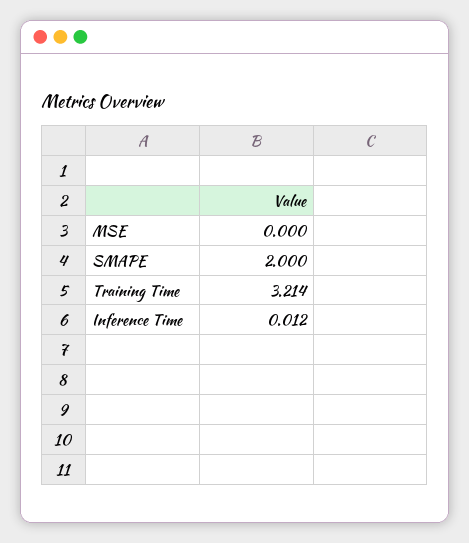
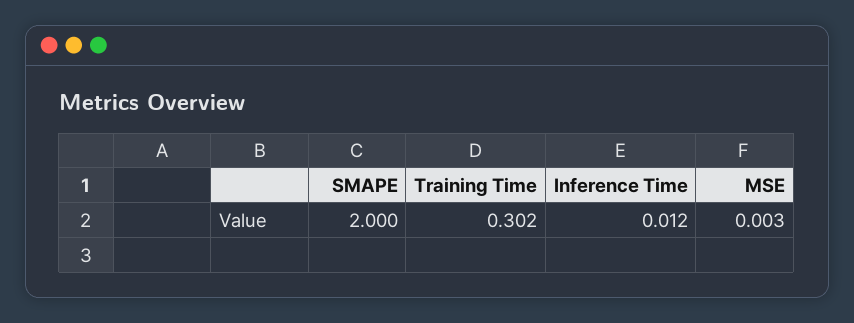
MSE: 0 -> 0.003
Training Time: 3.214 -> 0.302

